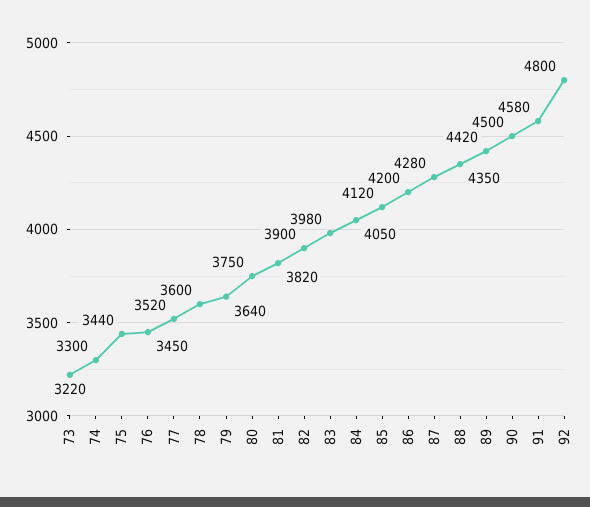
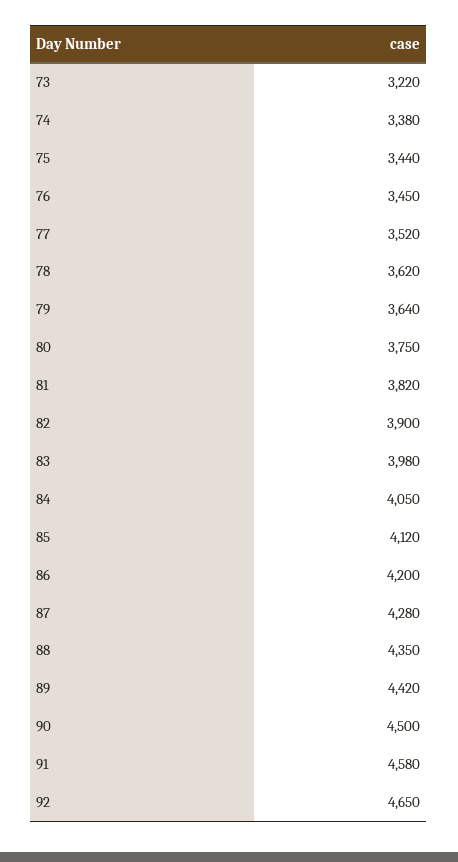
74: 3300 -> 3380
78: 3600 -> 3620
92: 4800 -> 4650

